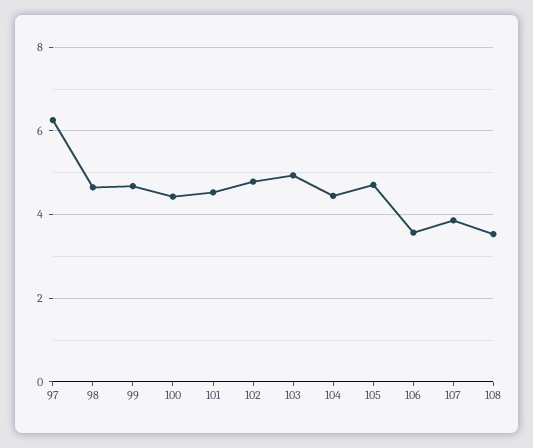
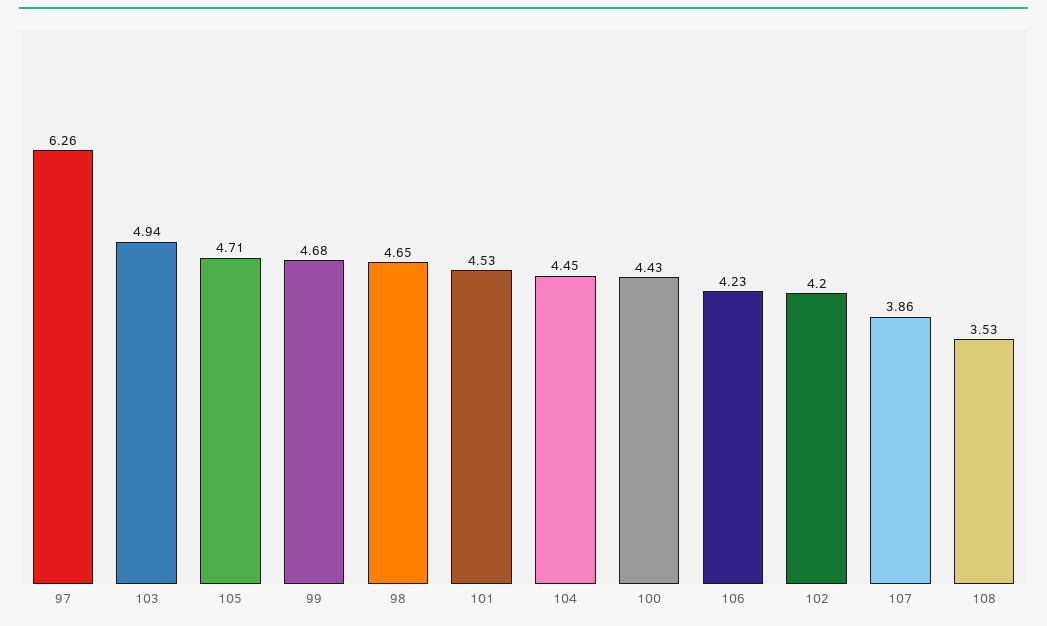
102: 4.8 -> 4.2
106: 3.6 -> 4.23

